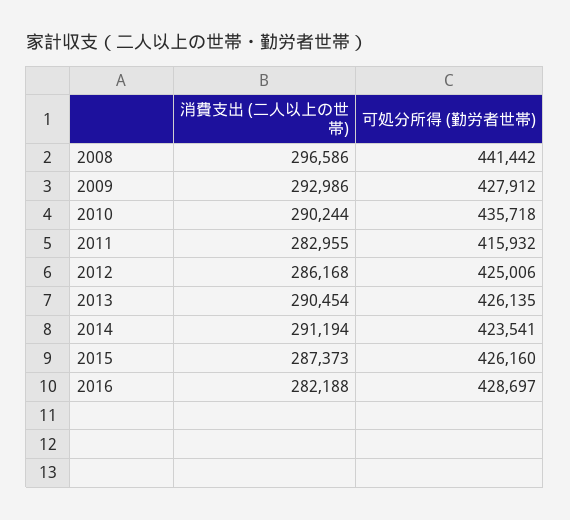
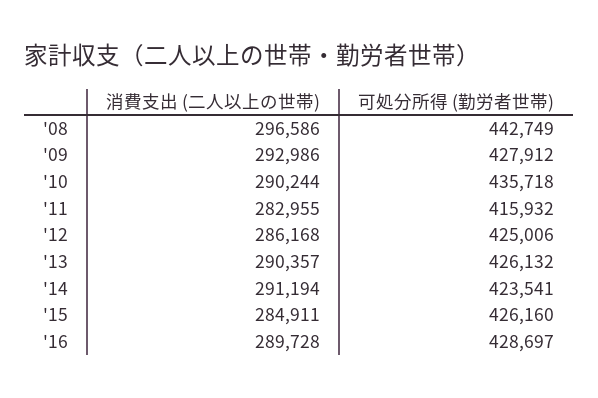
可処分所得 (勤労者世帯), 2008: 441442 -> 442749
消費支出 (二人以上の世帯), 2013: 290454 -> 290357
可処分所得 (勤労者世帯), 2013: 426135 -> 426132
消費支出 (二人以上の世帯), 2015: 287373 -> 284911
消費支出 (二人以上の世帯), 2016: 282188 -> 289728

